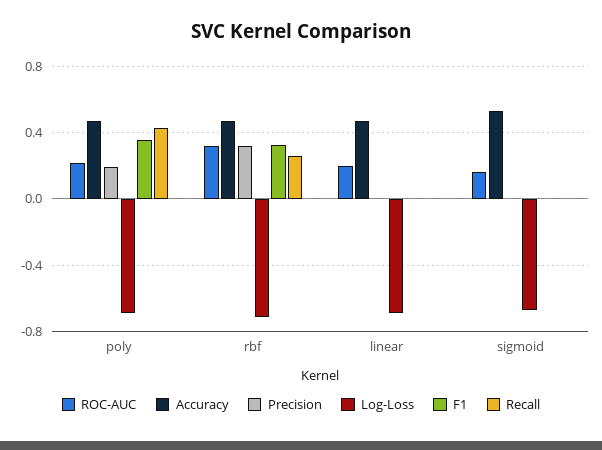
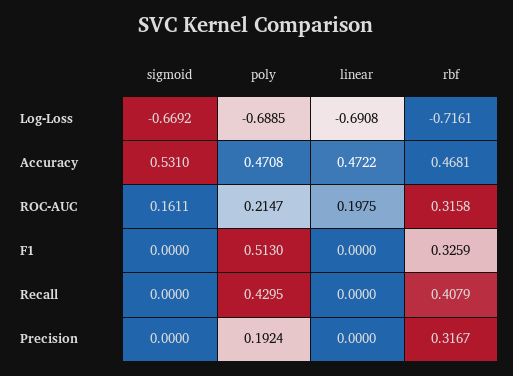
F1, poly: 0.35 -> 0.513
Recall, rbf: 0.25 -> 0.4079

